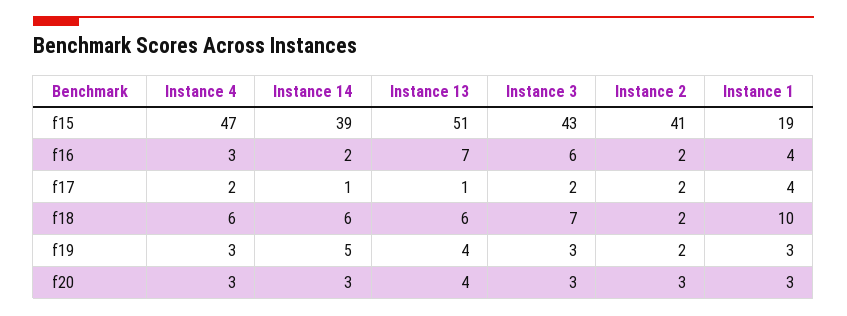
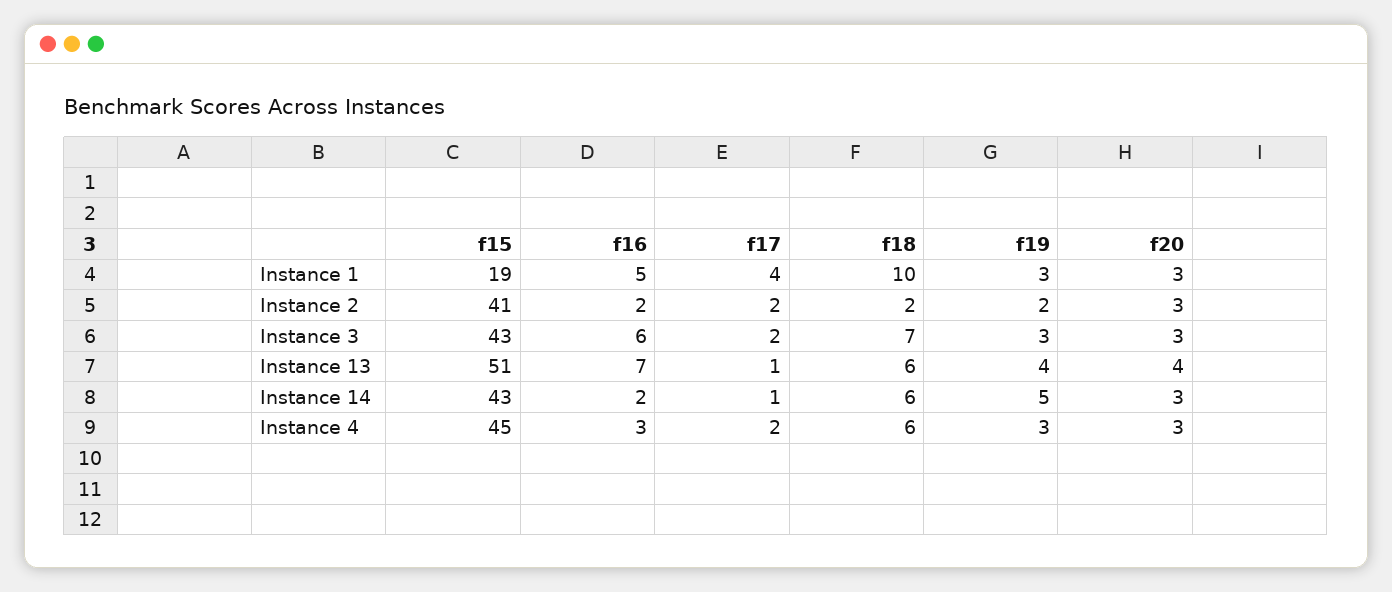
Instance 4, f15: 47 -> 45
Instance 14, f15: 39 -> 43
Instance 1, f16: 4 -> 5

